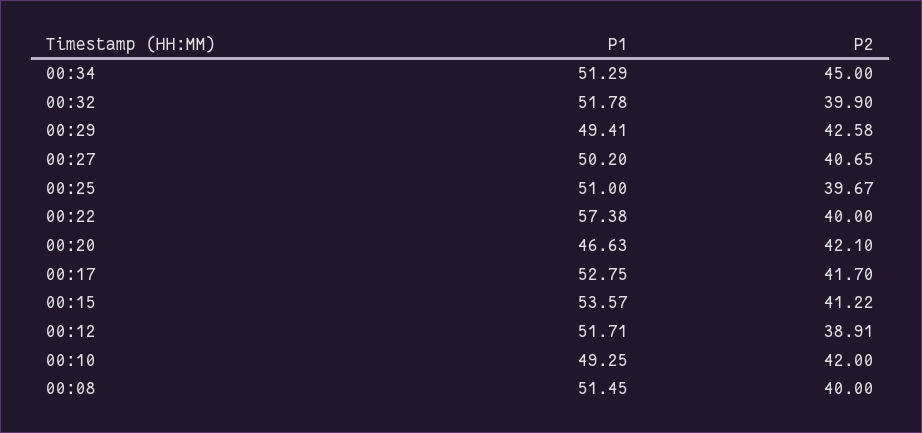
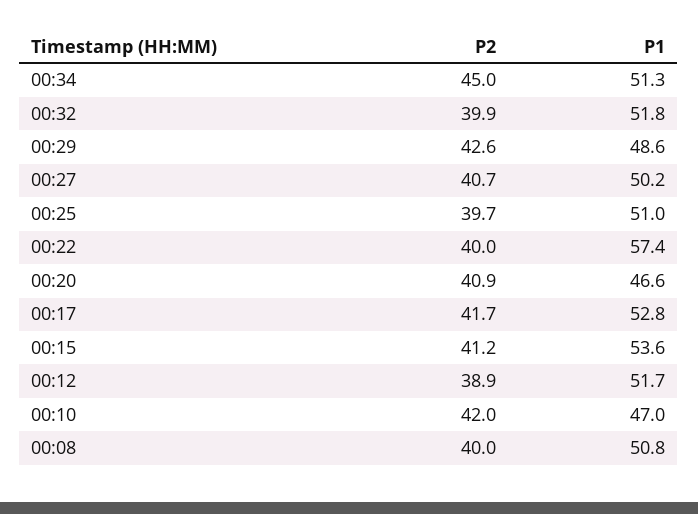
P1, 00:29: 49.41 -> 48.6
P2, 00:20: 42.1 -> 40.9
P1, 00:10: 49.25 -> 47
P1, 00:08: 51.45 -> 50.8

